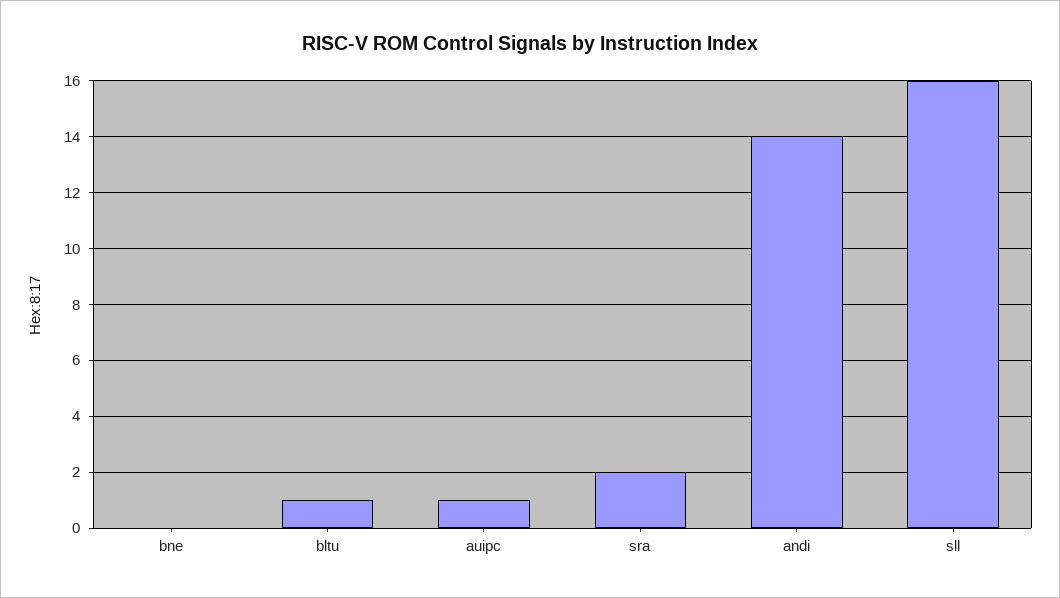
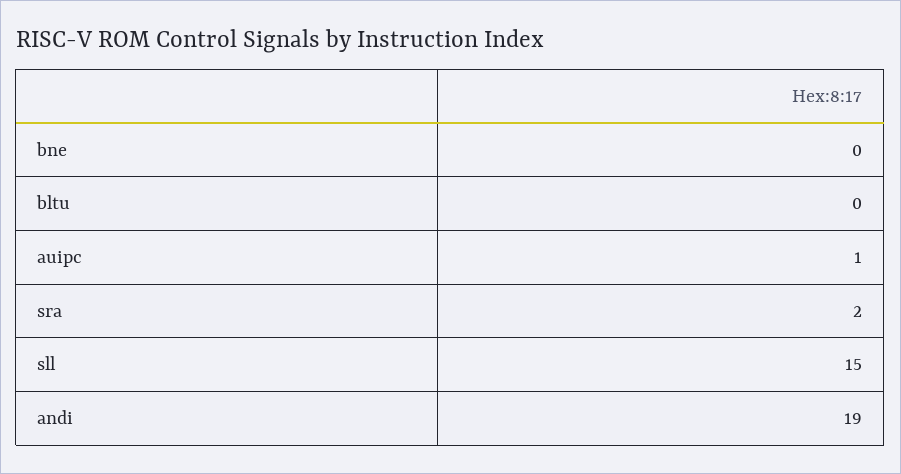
bltu: 1 -> 0
andi: 14 -> 19
sll: 16 -> 15

